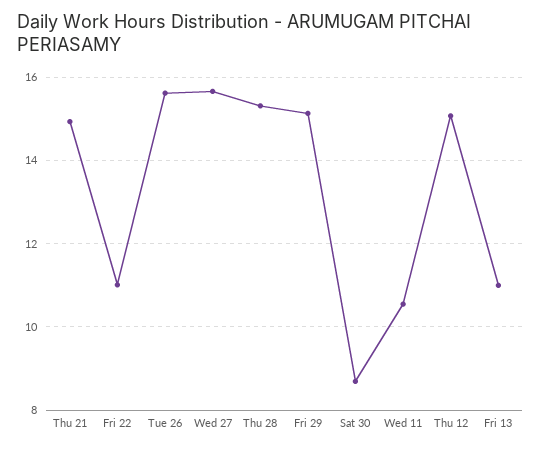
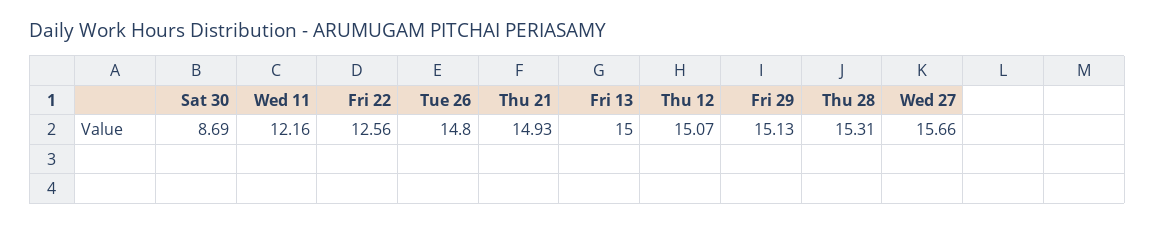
Fri 22: 11 -> 12.56
Tue 26: 15.6 -> 14.8
Wed 11: 10.6 -> 12.16
Fri 13: 11 -> 15

